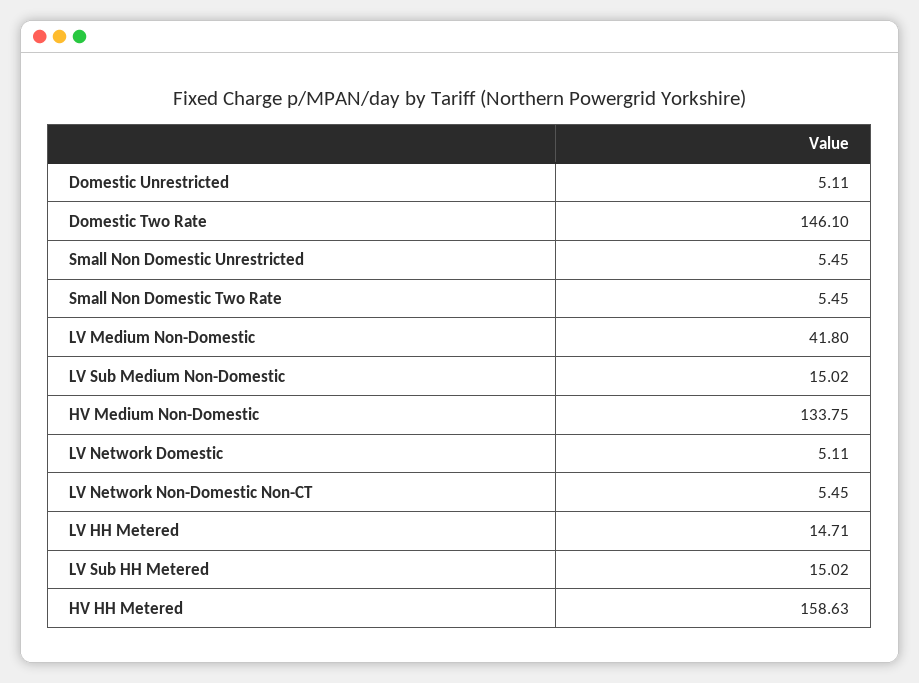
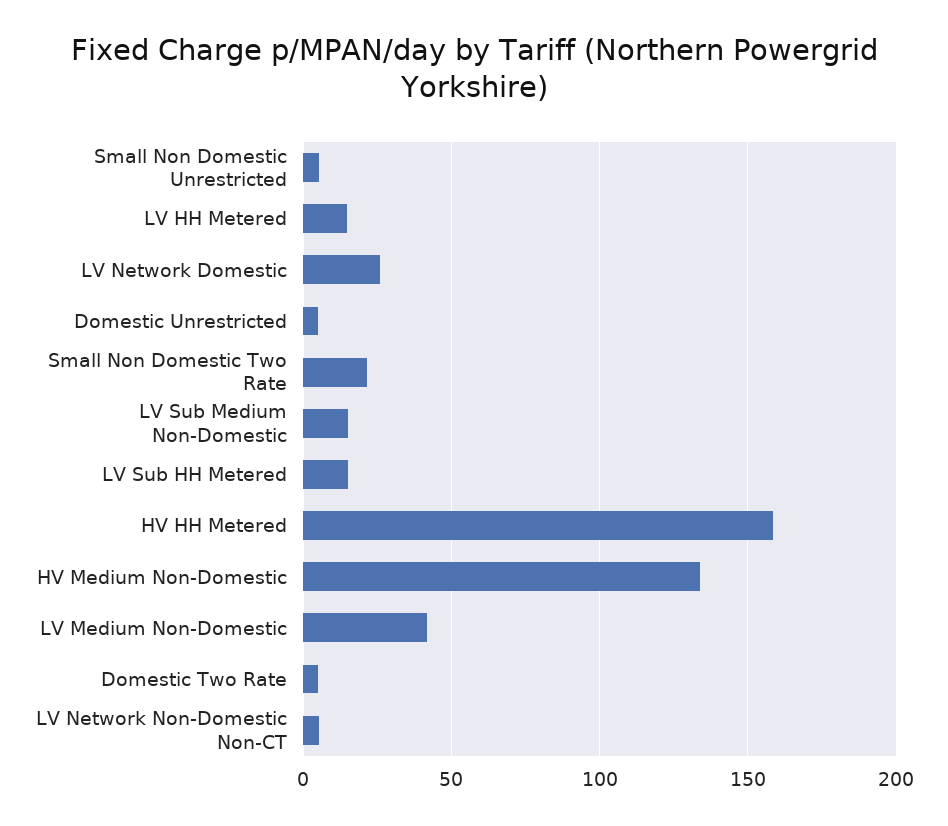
Domestic Two Rate: 146.1 -> 5
Small Non Domestic Two Rate: 5.45 -> 20
LV Network Domestic: 5.11 -> 25

